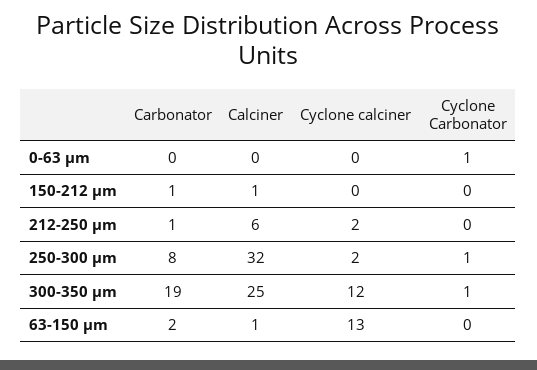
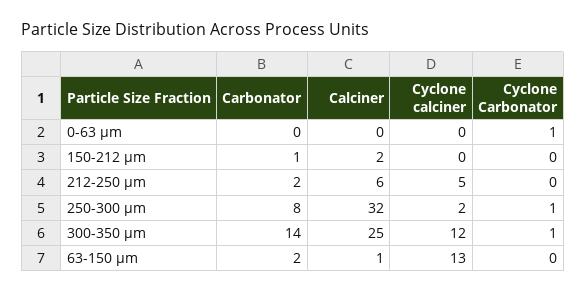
Calciner, 150-212 µm: 1 -> 2
Carbonator, 212-250 µm: 1 -> 2
Cyclone calciner, 212-250 µm: 2 -> 5
Carbonator, 300-350 µm: 19 -> 14

